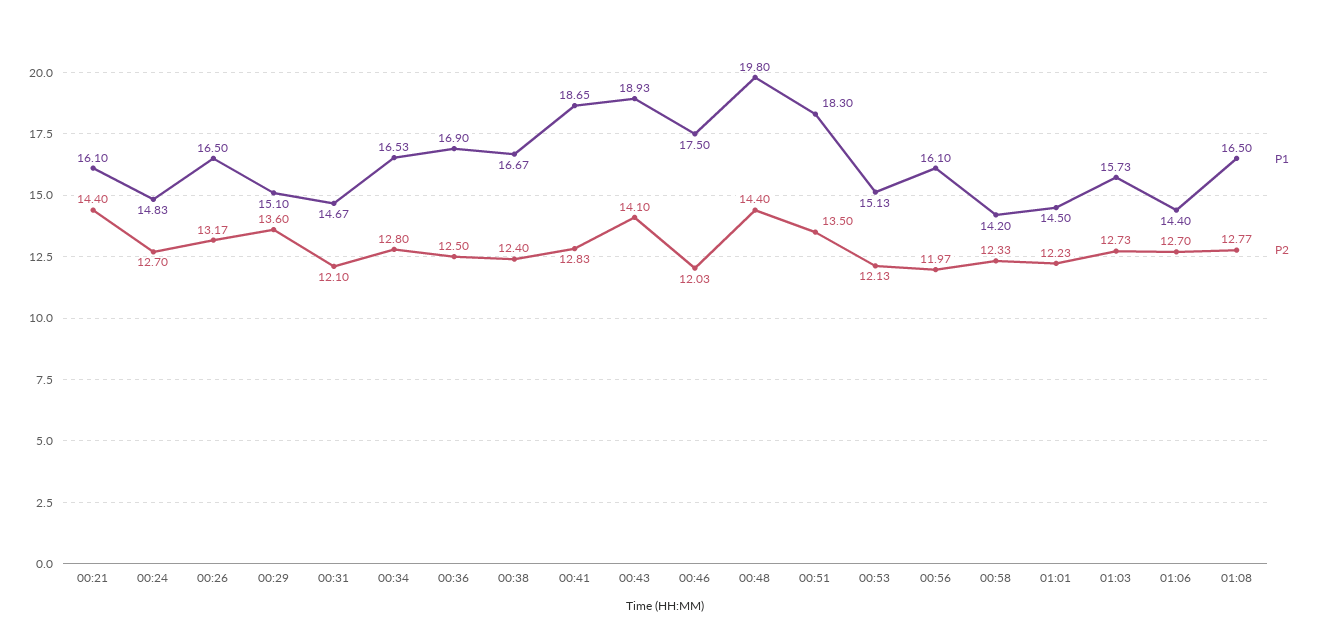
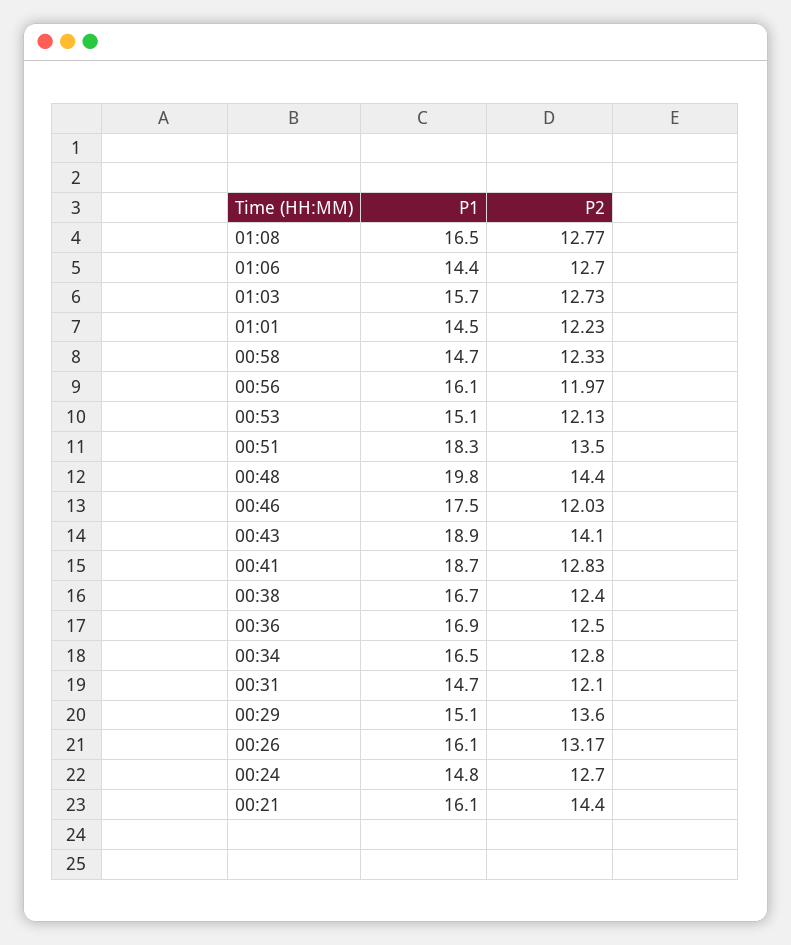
P1, 00:26: 16.5 -> 16.1
P1, 00:58: 14.2 -> 14.7

